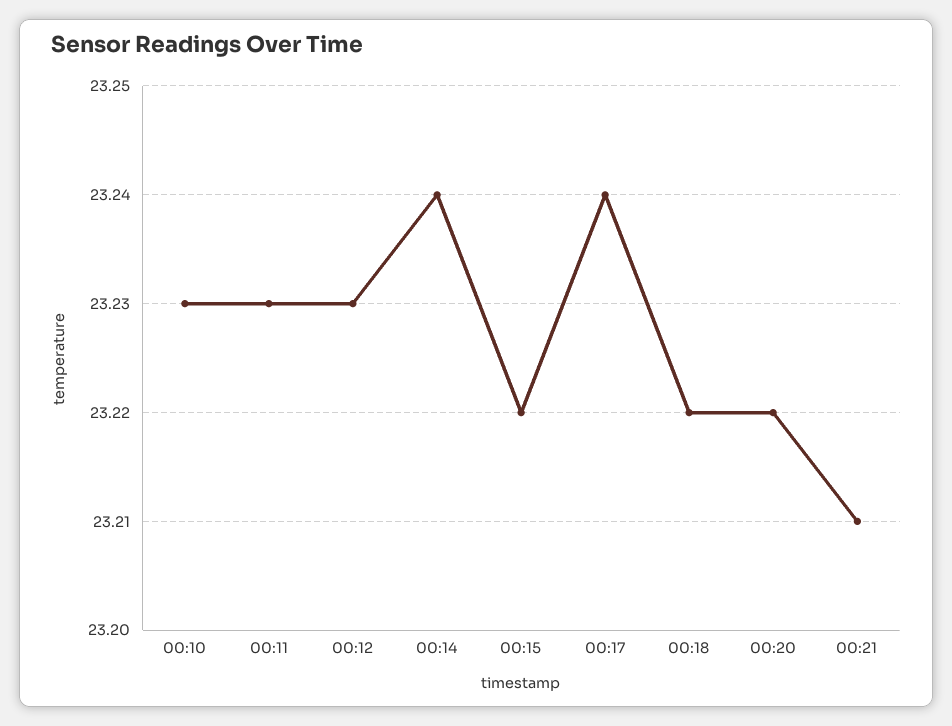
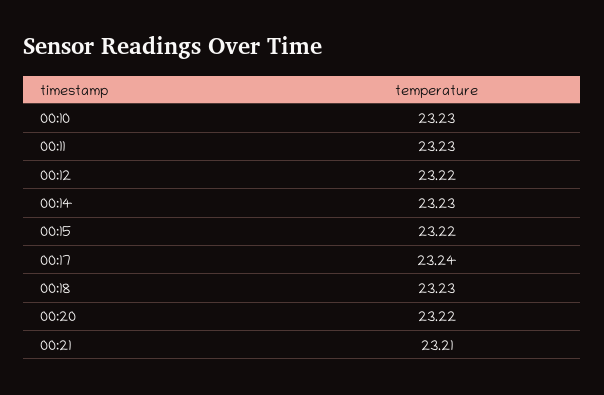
00:12: 23.23 -> 23.22
00:14: 23.24 -> 23.23
00:18: 23.22 -> 23.23

